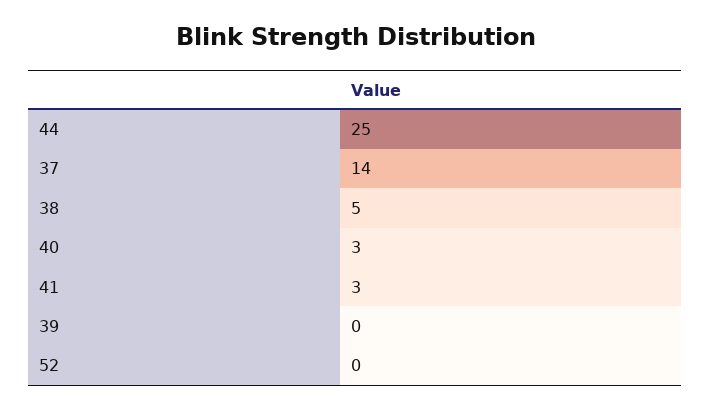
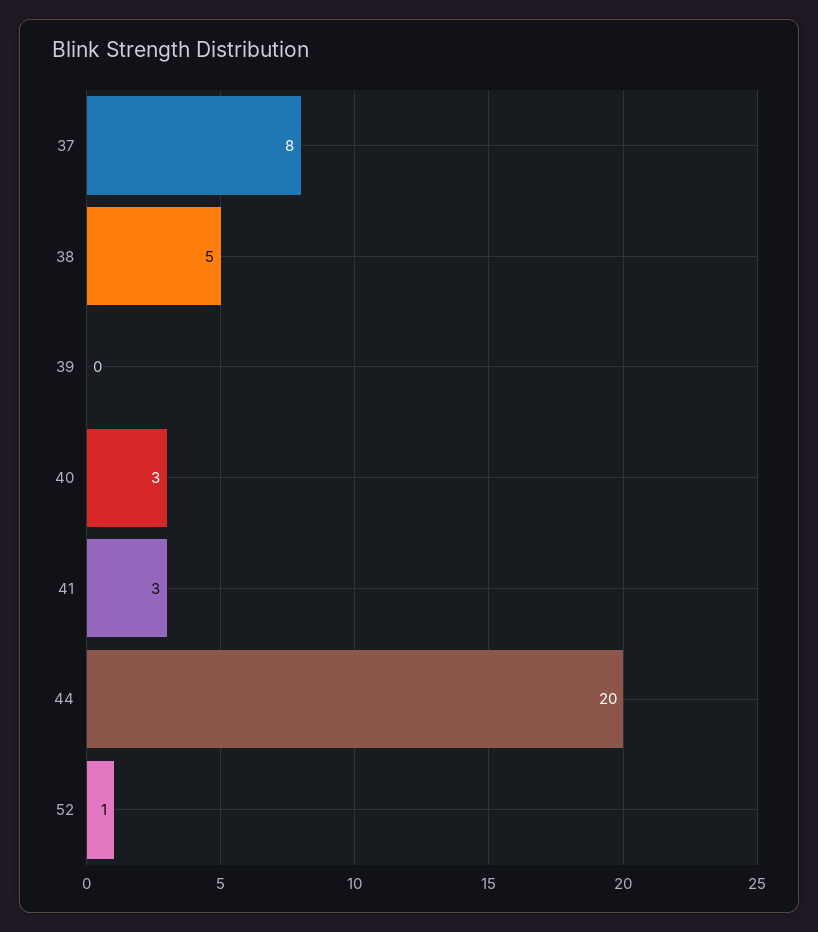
44: 25 -> 20
37: 14 -> 8
52: 0 -> 1

